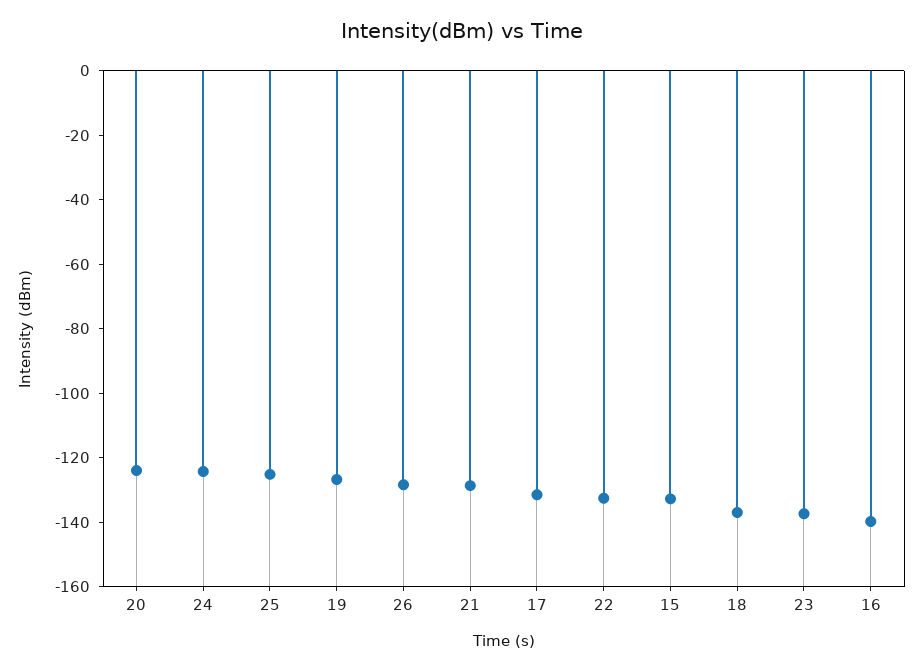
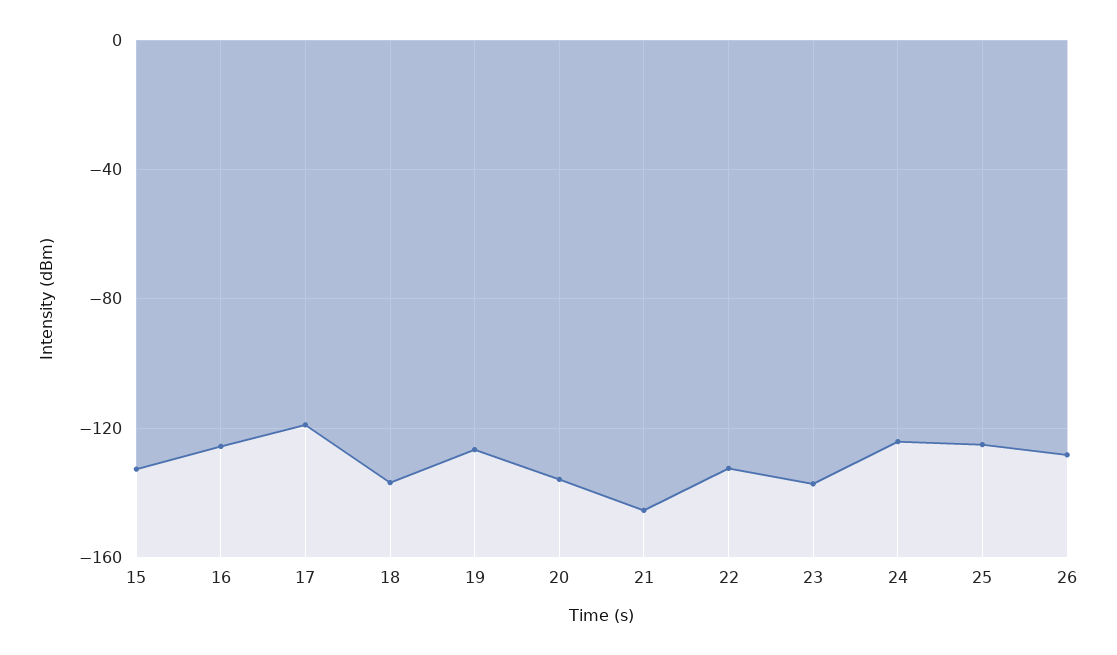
20: -125 -> -135
21: -130 -> -145
17: -130 -> -120
16: -140 -> -125

